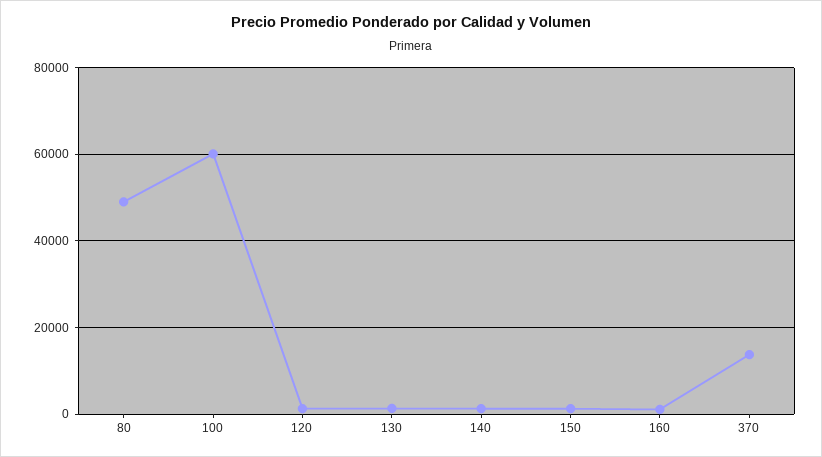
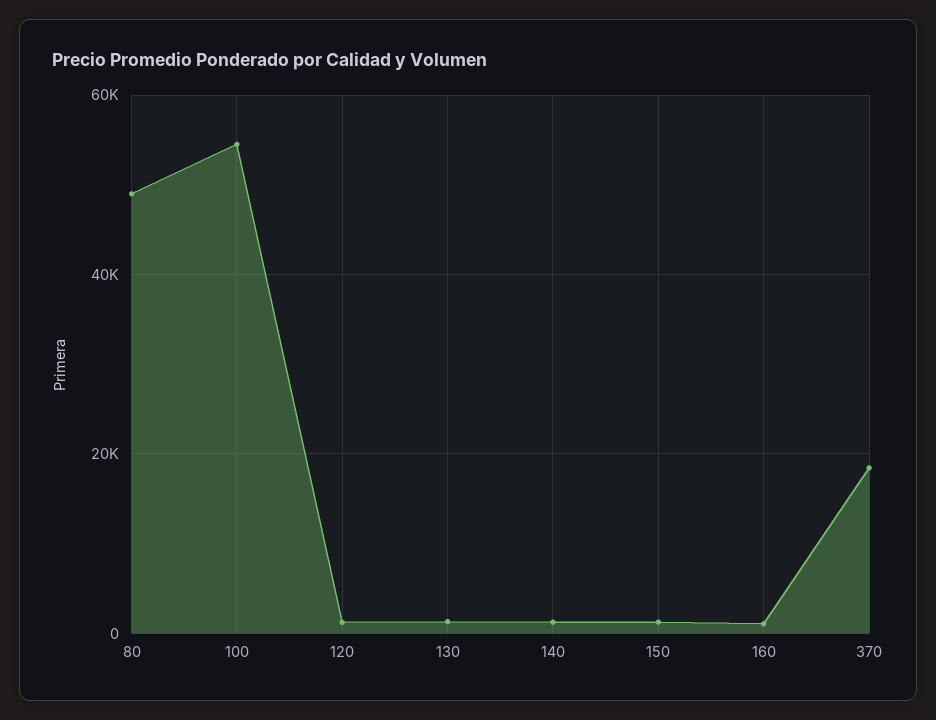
100: 60000 -> 54000
370: 14000 -> 18000

